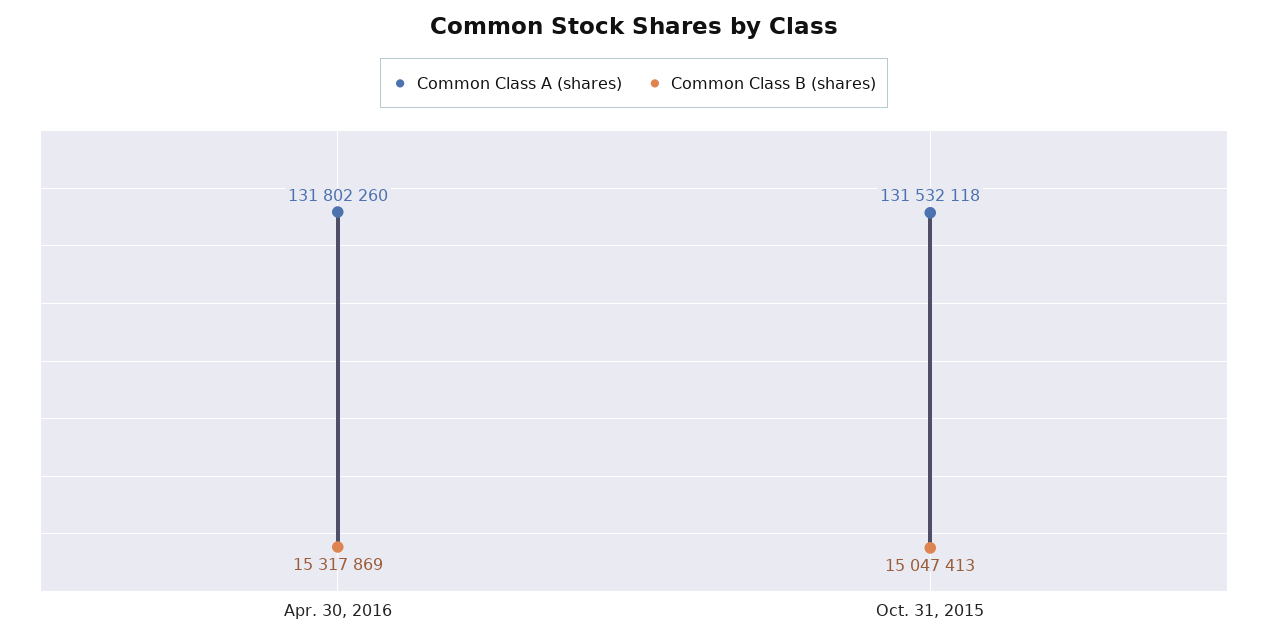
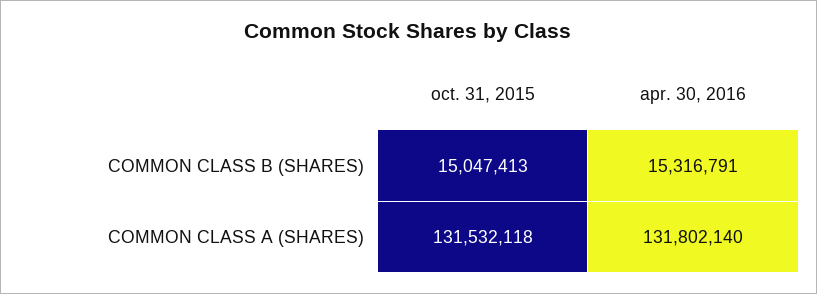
Common Class A (shares), Apr. 30, 2016: 131802260 -> 131802140
Common Class B (shares), Apr. 30, 2016: 15317869 -> 15316791

